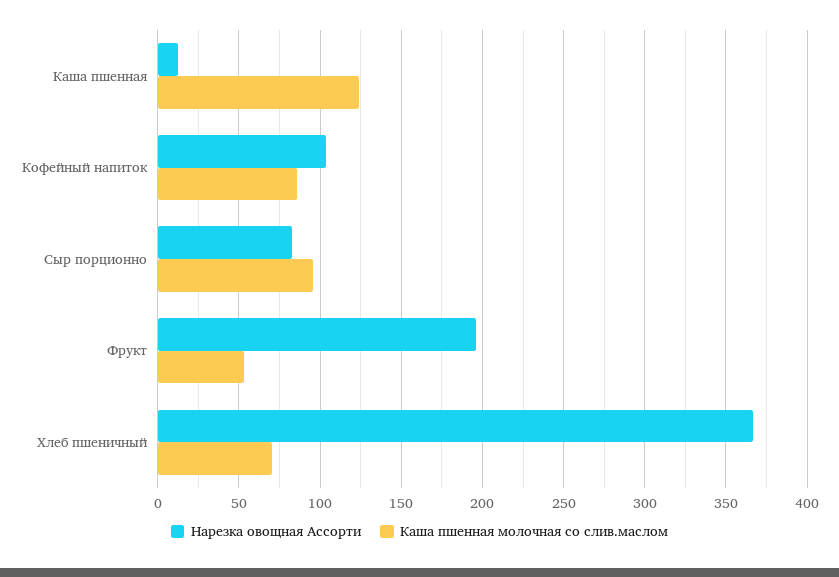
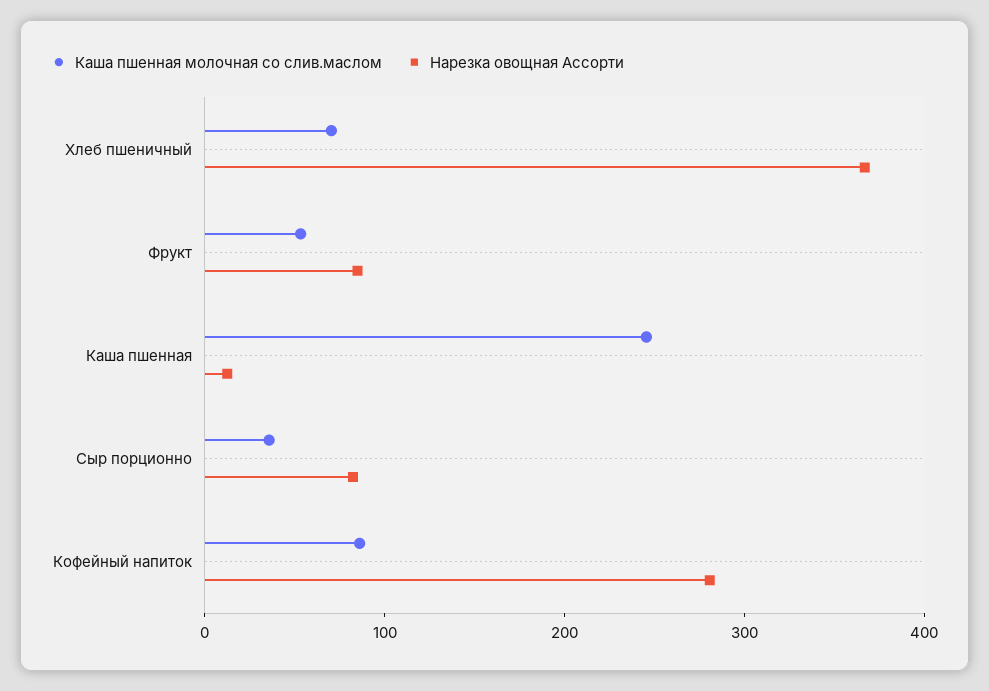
Каша пшенная молочная со слив.маслом, Каша пшенная: 125 -> 240
Нарезка овощная Ассорти, Кофейный напиток: 105 -> 280
Каша пшенная молочная со слив.маслом, Сыр порционно: 95 -> 40
Нарезка овощная Ассорти, Фрукт: 195 -> 80

